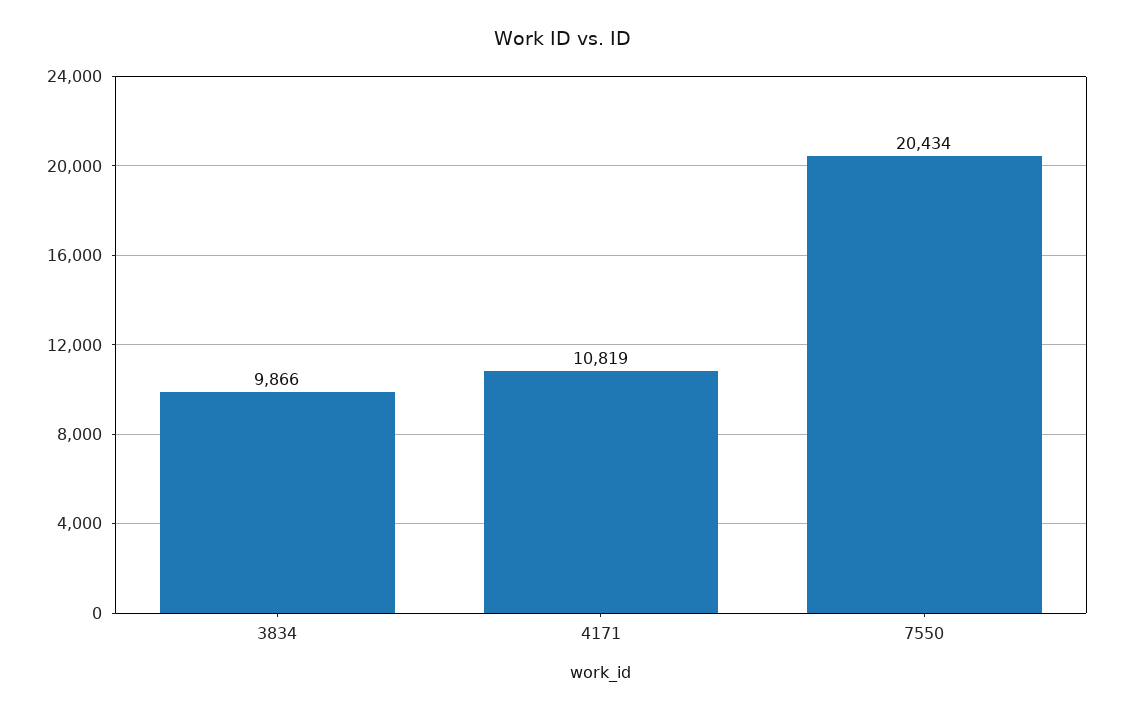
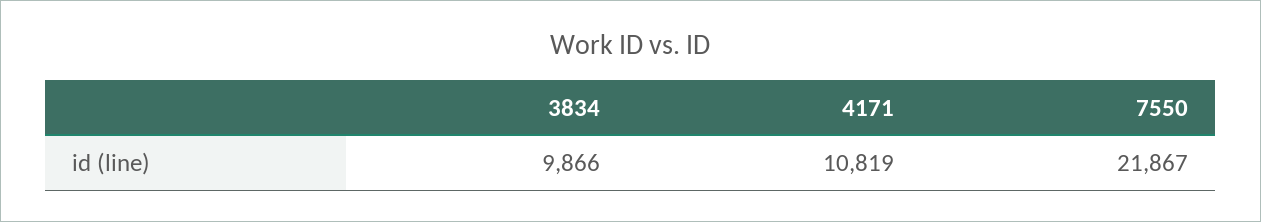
7550: 20434 -> 21867

